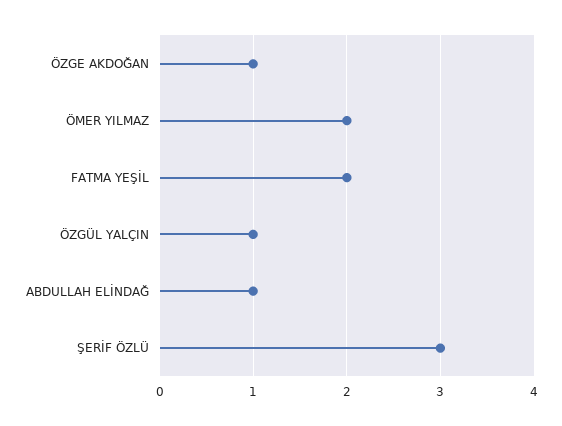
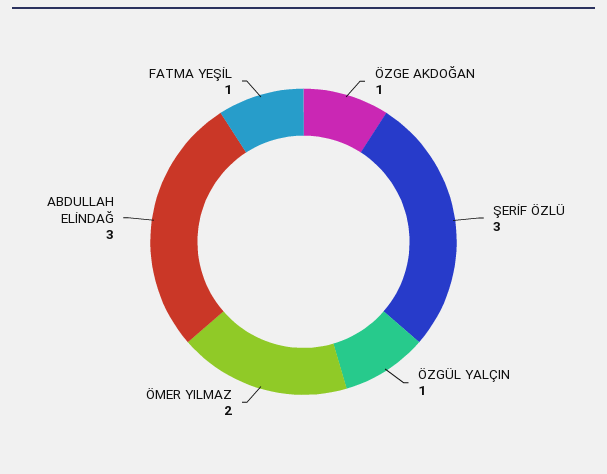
FATMA YEŞİL: 2 -> 1
ABDULLAH ELİNDAĞ: 1 -> 3

